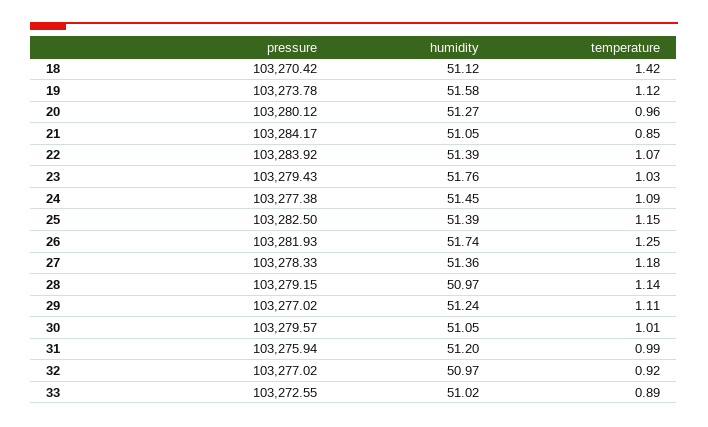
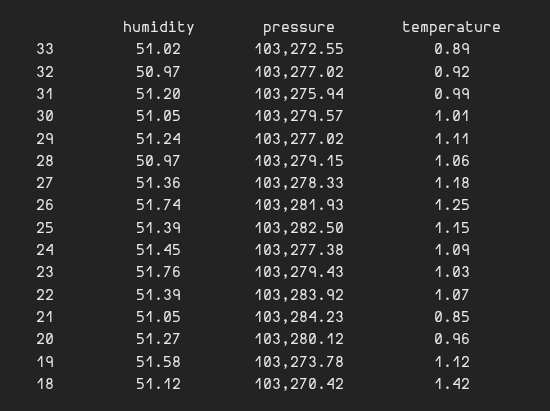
pressure, 21: 103284.17 -> 103284.23
temperature, 28: 1.14 -> 1.06

